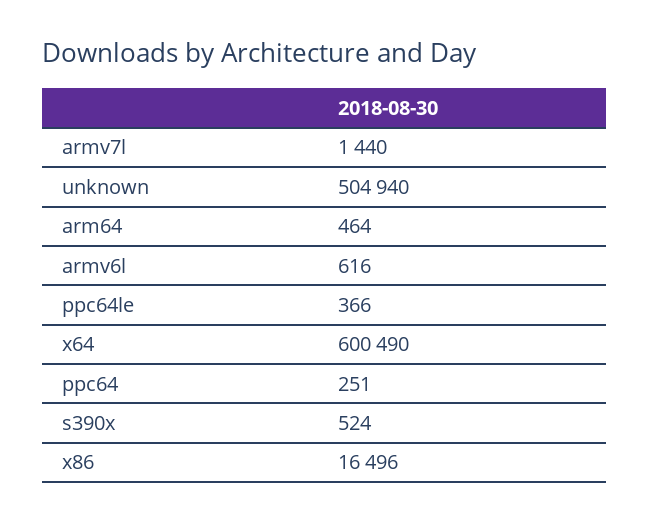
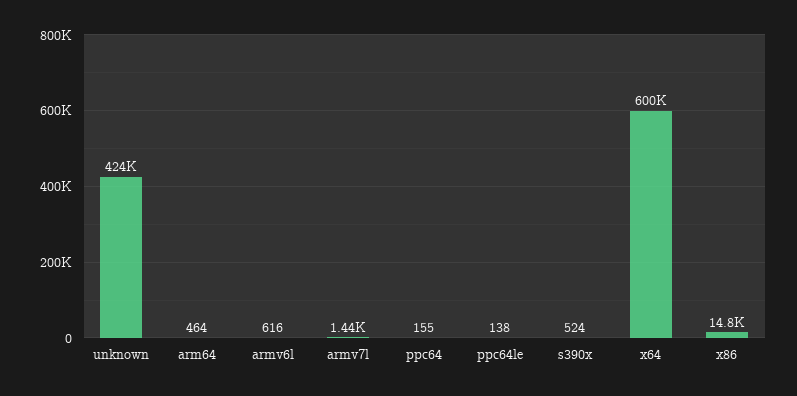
unknown: 504940 -> 424000
ppc64le: 366 -> 138
ppc64: 251 -> 155
x86: 16496 -> 14800

